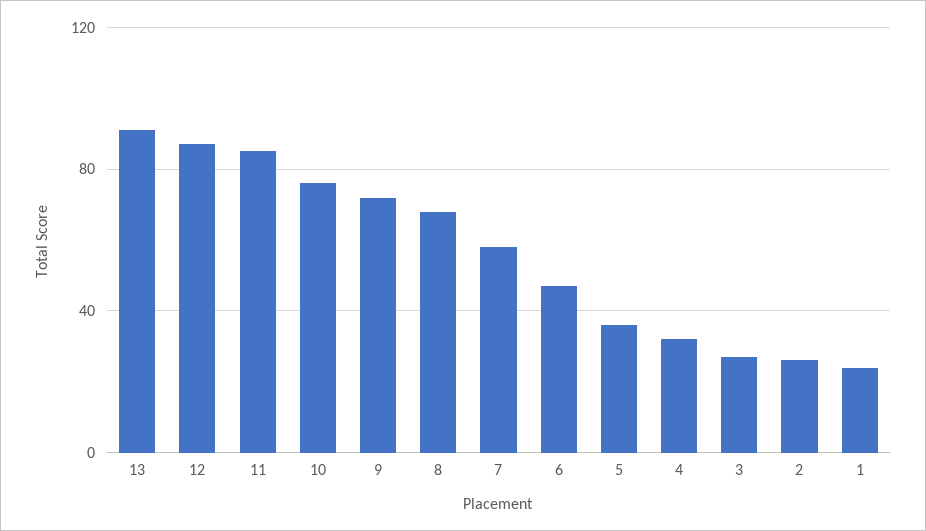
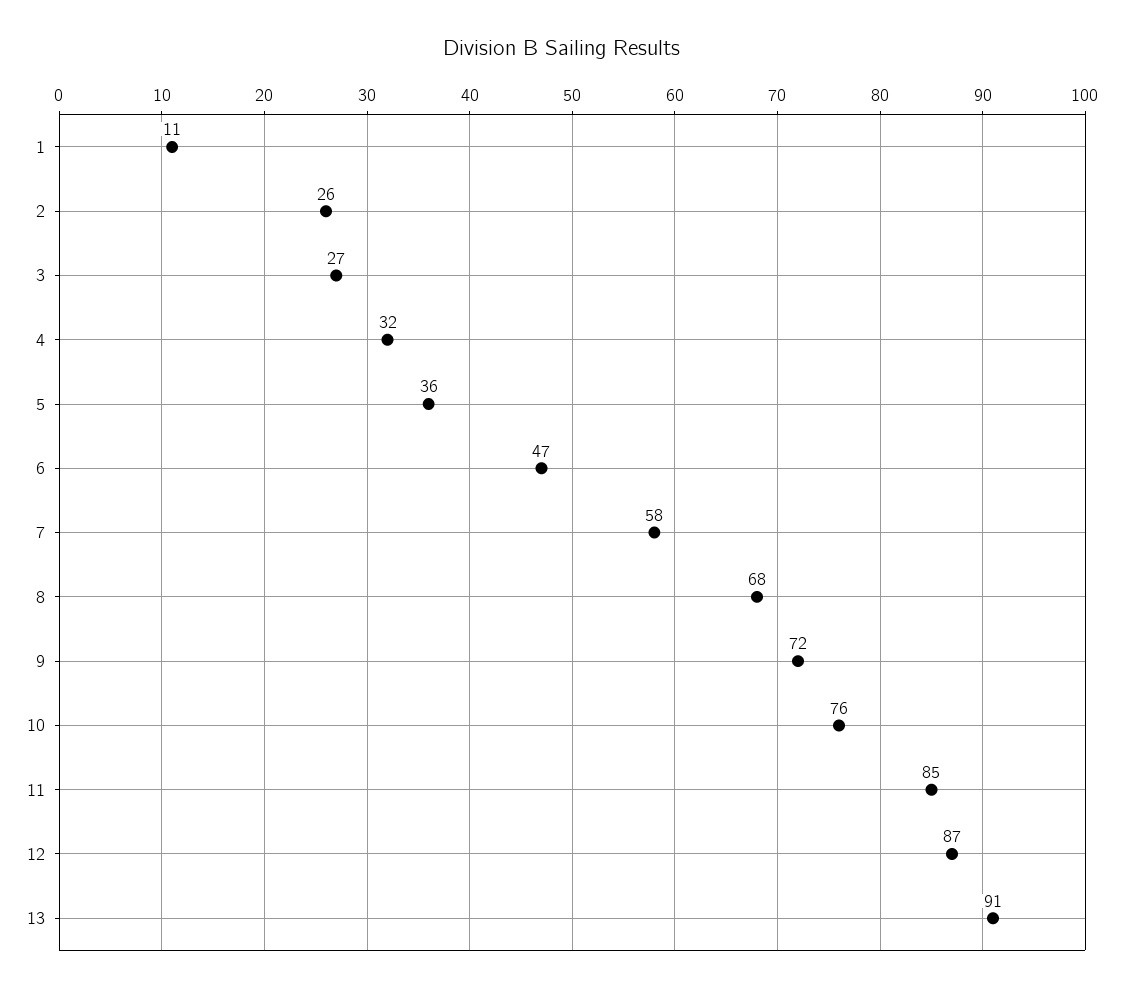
1: 25 -> 11

